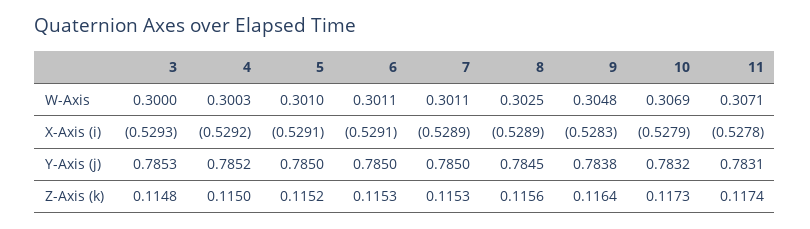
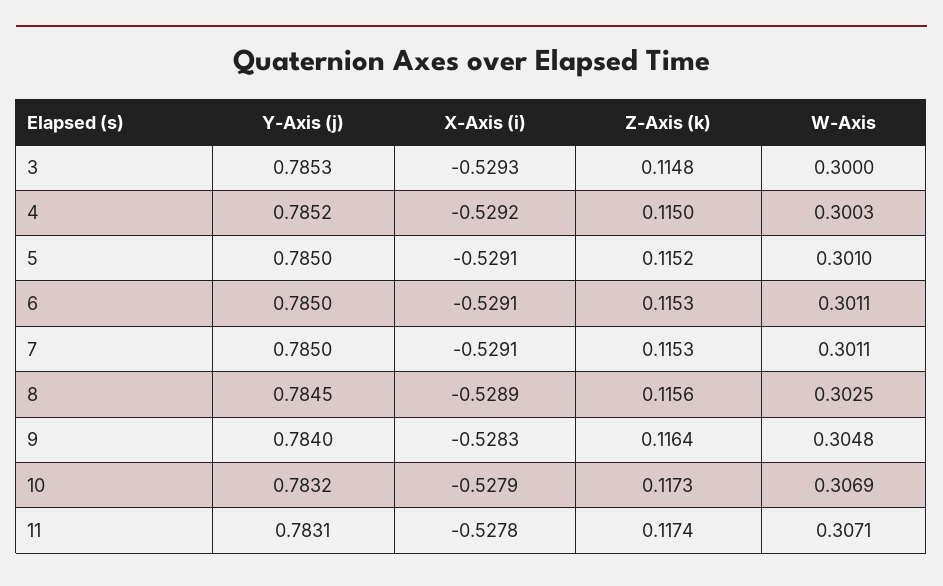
7, X-Axis (i): -0.5289 -> -0.5291
9, Y-Axis (j): 0.7838 -> 0.784

